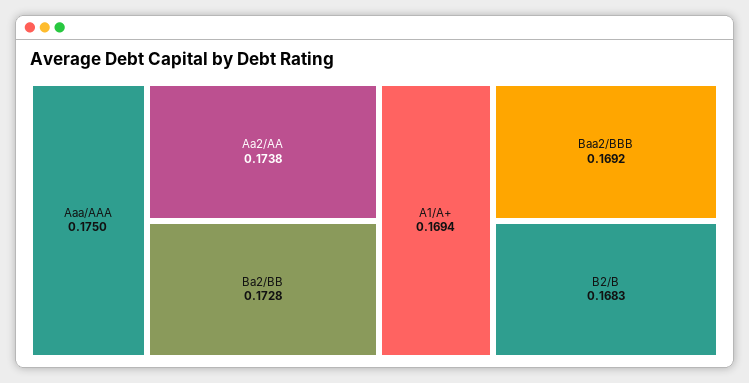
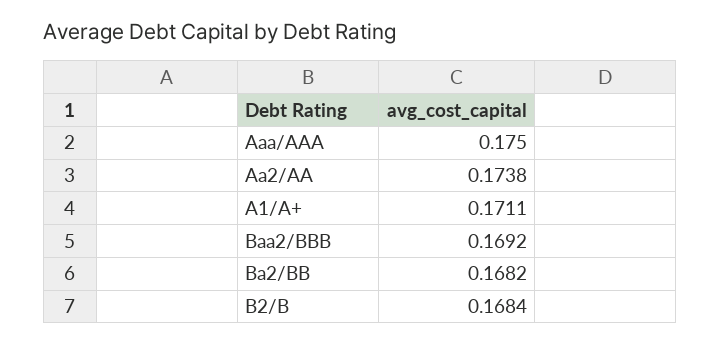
Ba2/BB: 0.1728 -> 0.1682
A1/A+: 0.1694 -> 0.1711
B2/B: 0.1683 -> 0.1684

